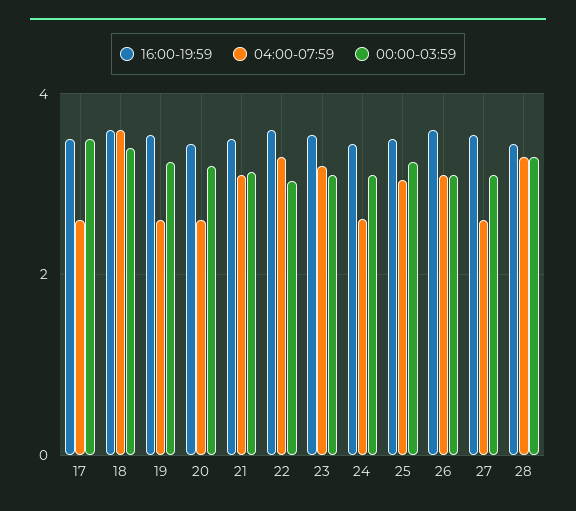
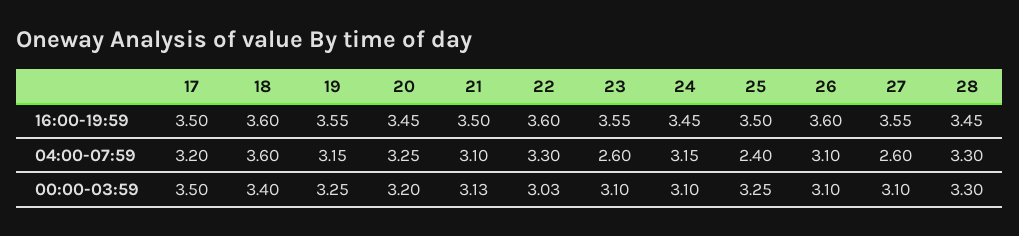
04:00-07:59, 17: 2.6 -> 3.2
04:00-07:59, 19: 2.6 -> 3.15
04:00-07:59, 20: 2.6 -> 3.25
04:00-07:59, 23: 3.2 -> 2.6
04:00-07:59, 24: 2.6 -> 3.15
04:00-07:59, 25: 3 -> 2.4

